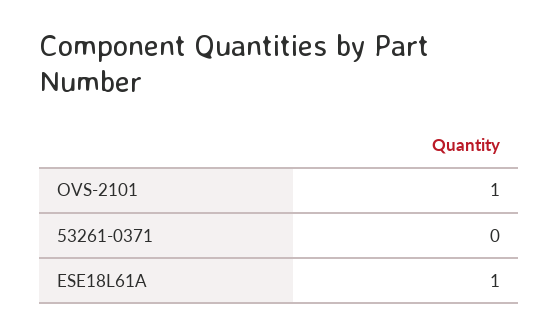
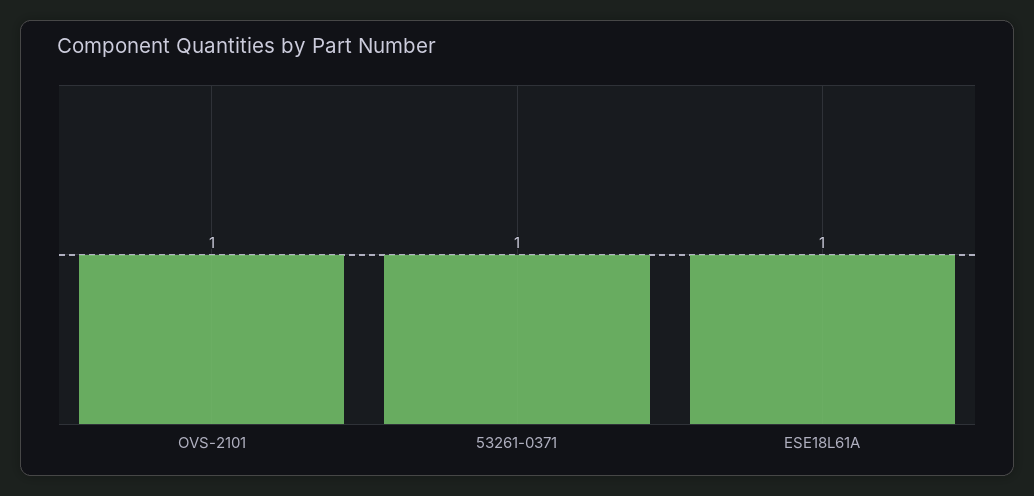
53261-0371: 0 -> 1

